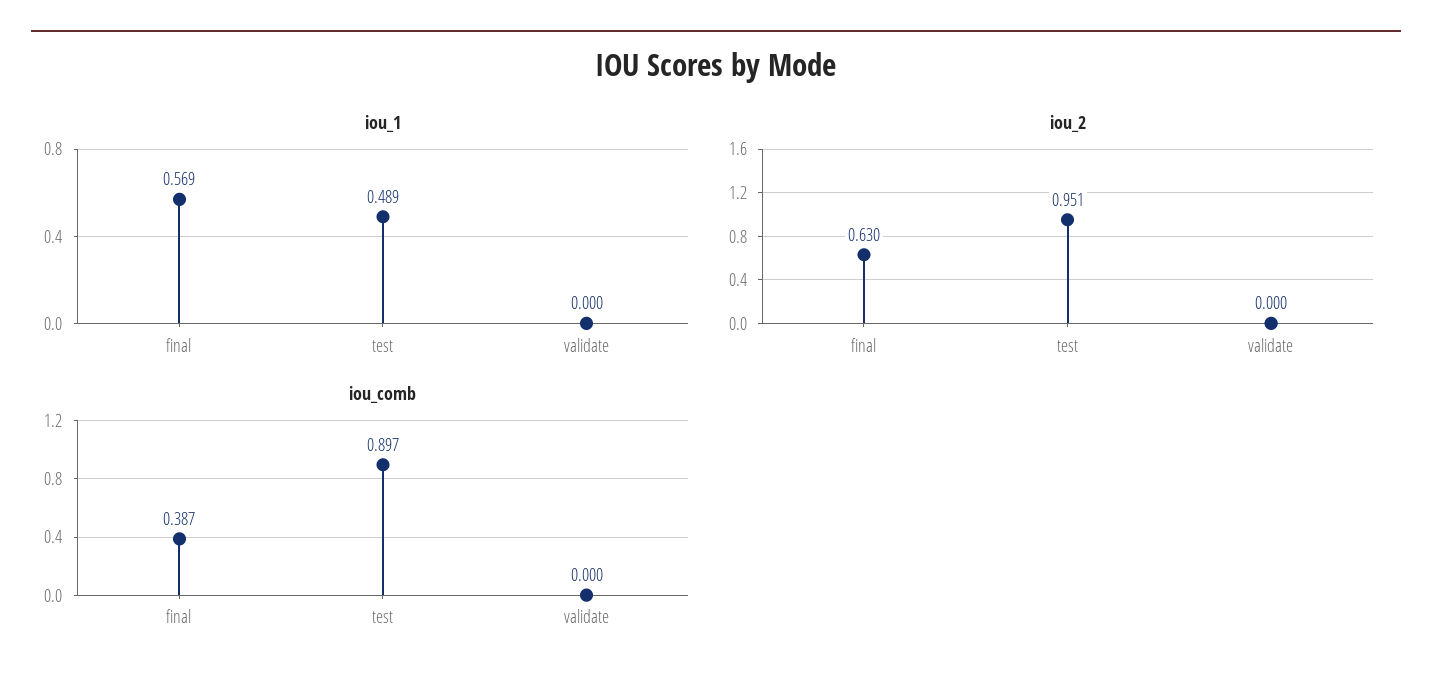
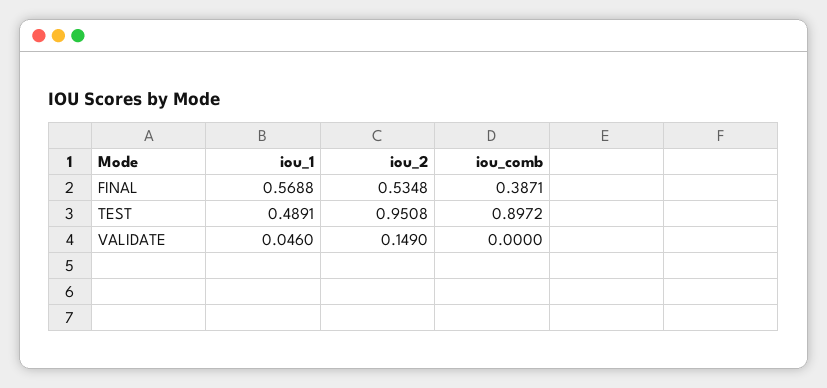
iou_1, validate: 0 -> 0.046
iou_2, final: 0.63 -> 0.5348
iou_2, validate: 0 -> 0.149

